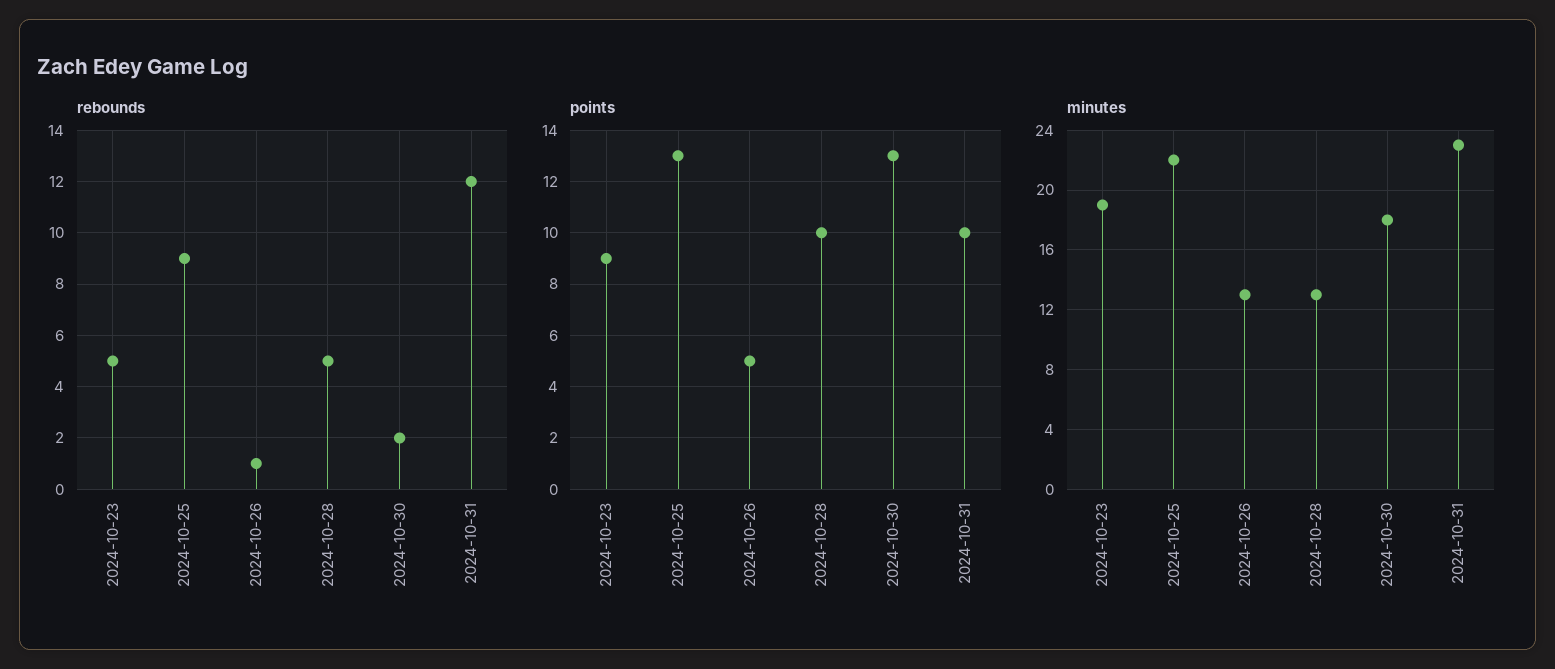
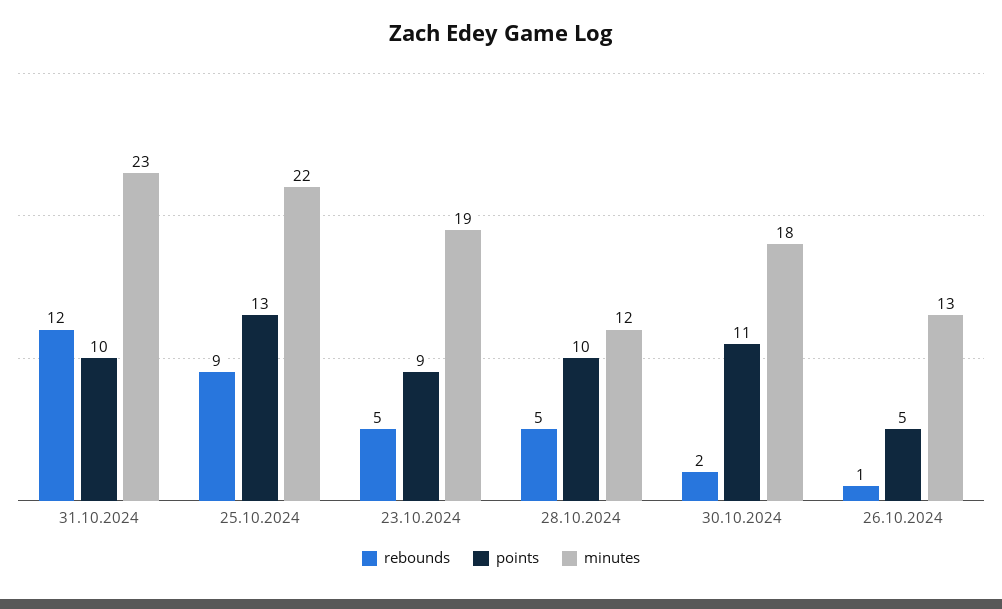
points, 2024-10-30: 13 -> 11
minutes, 2024-10-28: 13 -> 12

